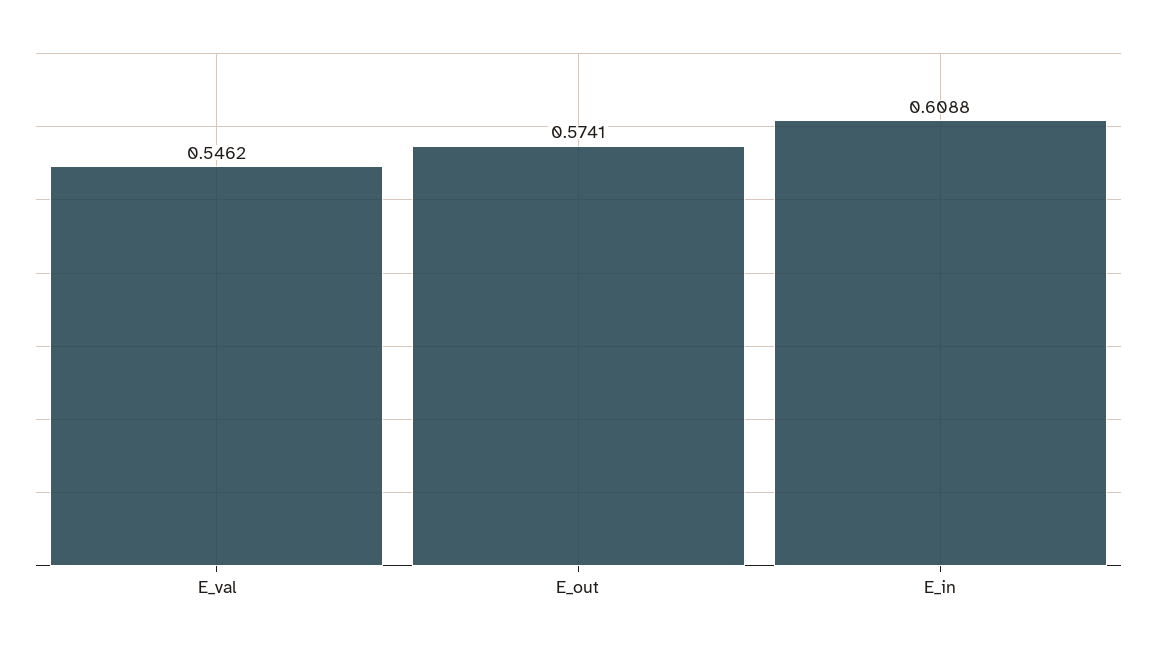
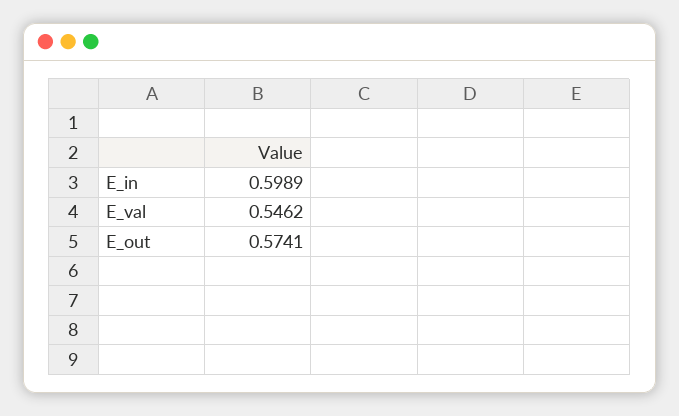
E_in: 0.6088 -> 0.5989

